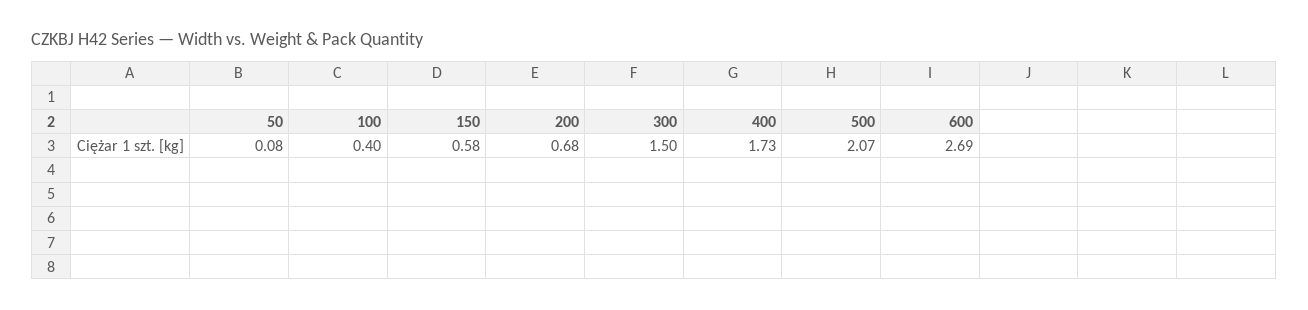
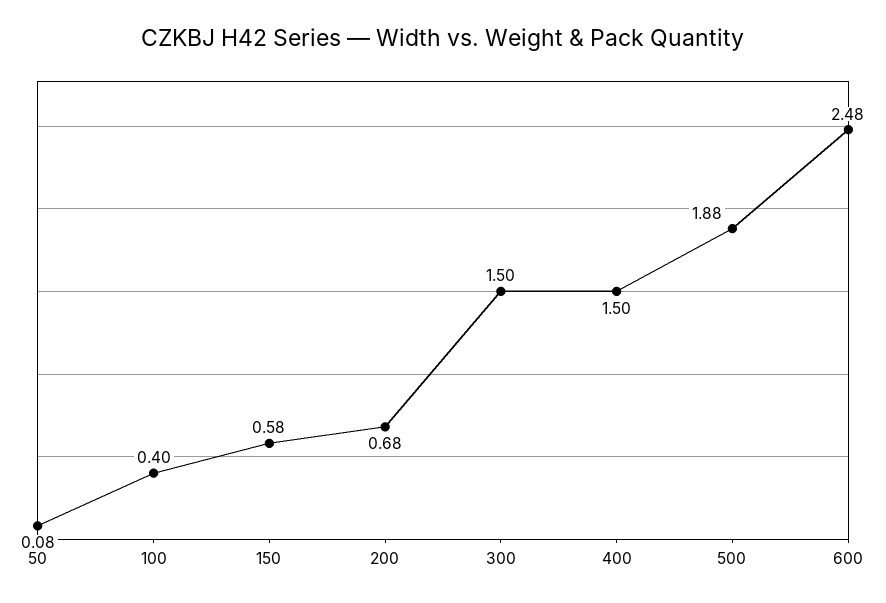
400: 1.73 -> 1.5
500: 2.07 -> 1.88
600: 2.69 -> 2.48

